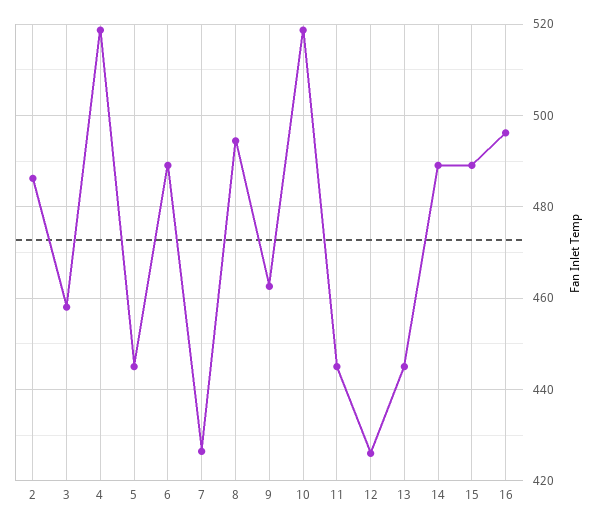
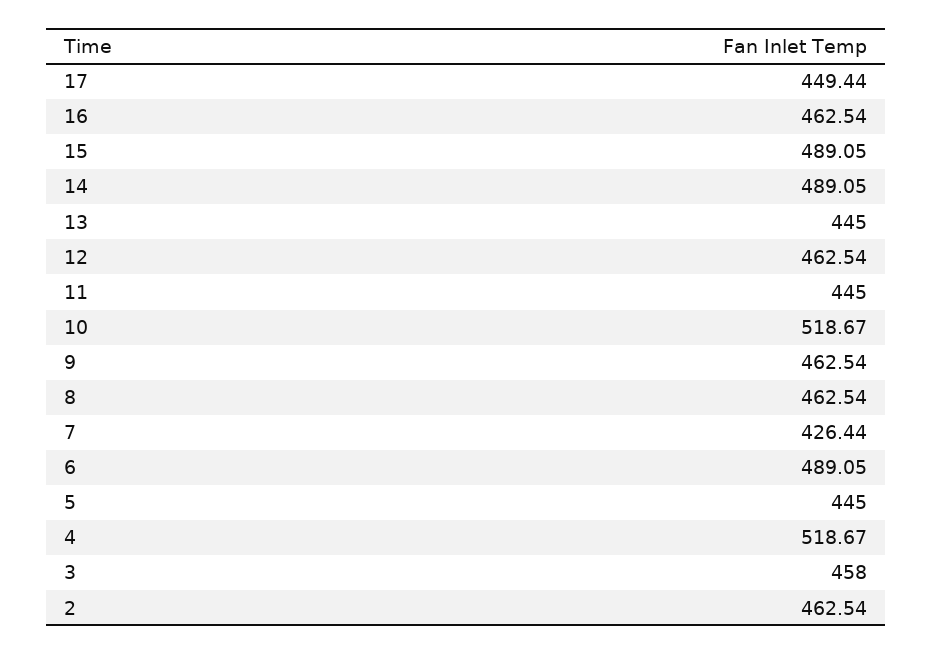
2: 486 -> 462.54
8: 494 -> 462.54
12: 426 -> 462.54
16: 496 -> 462.54
17: none -> 449.44

